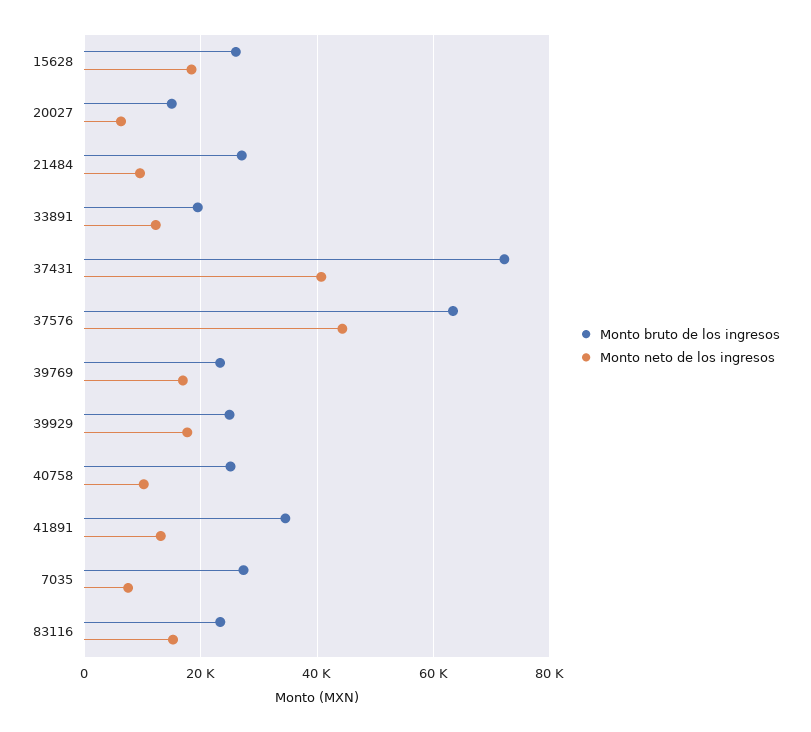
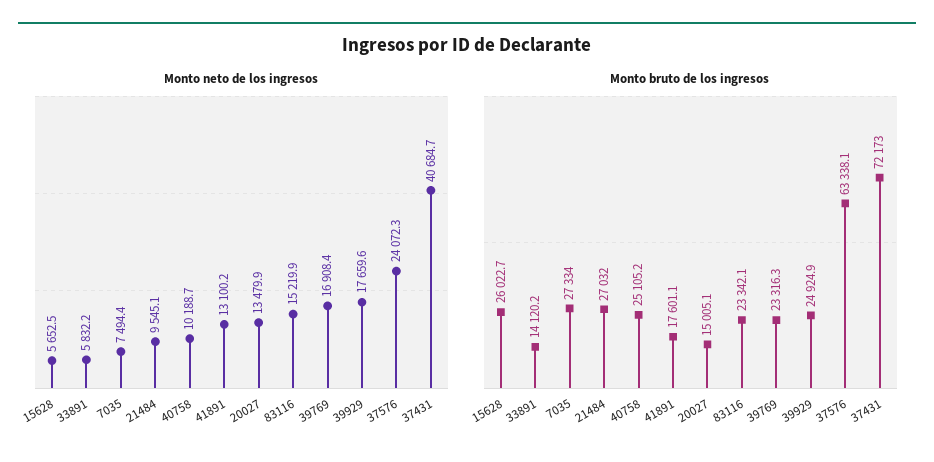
Monto neto de los ingresos, 15628: 18000 -> 5652.5
Monto neto de los ingresos, 20027: 6000 -> 13479.9
Monto bruto de los ingresos, 33891: 20000 -> 14120.2
Monto neto de los ingresos, 33891: 12000 -> 5832.2
Monto neto de los ingresos, 37576: 44000 -> 24072.3
Monto bruto de los ingresos, 41891: 34000 -> 17601.1

